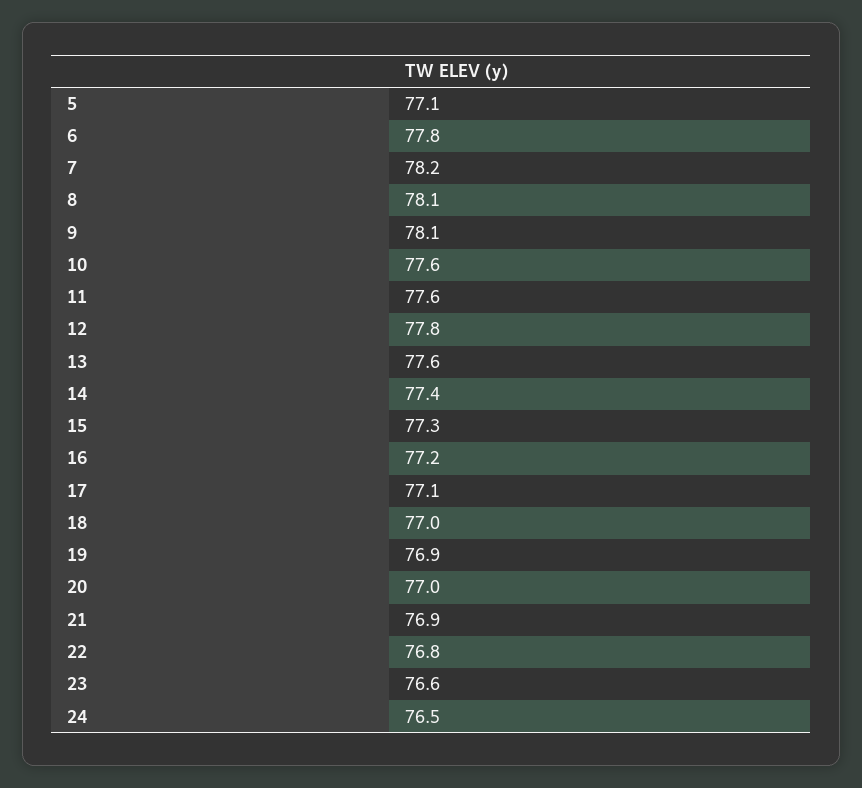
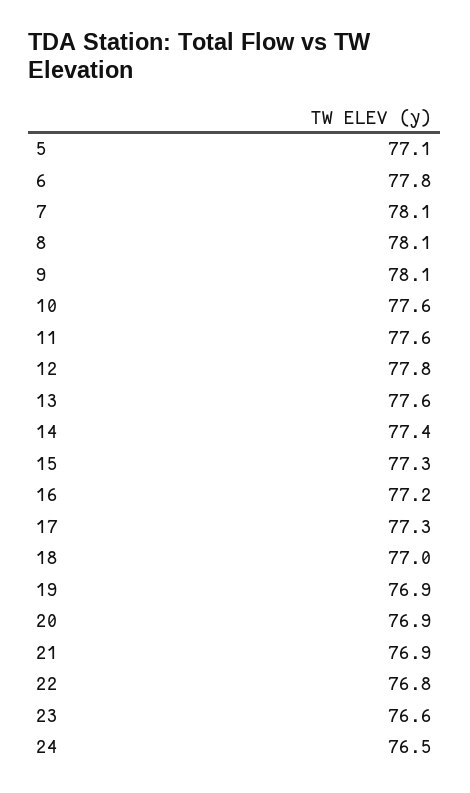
7: 78.2 -> 78.1
17: 77.1 -> 77.3
20: 77 -> 76.9

